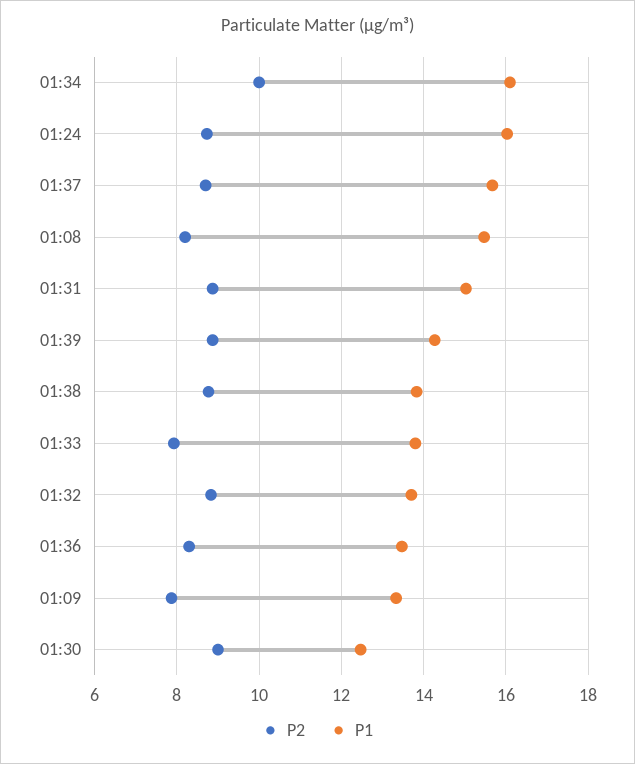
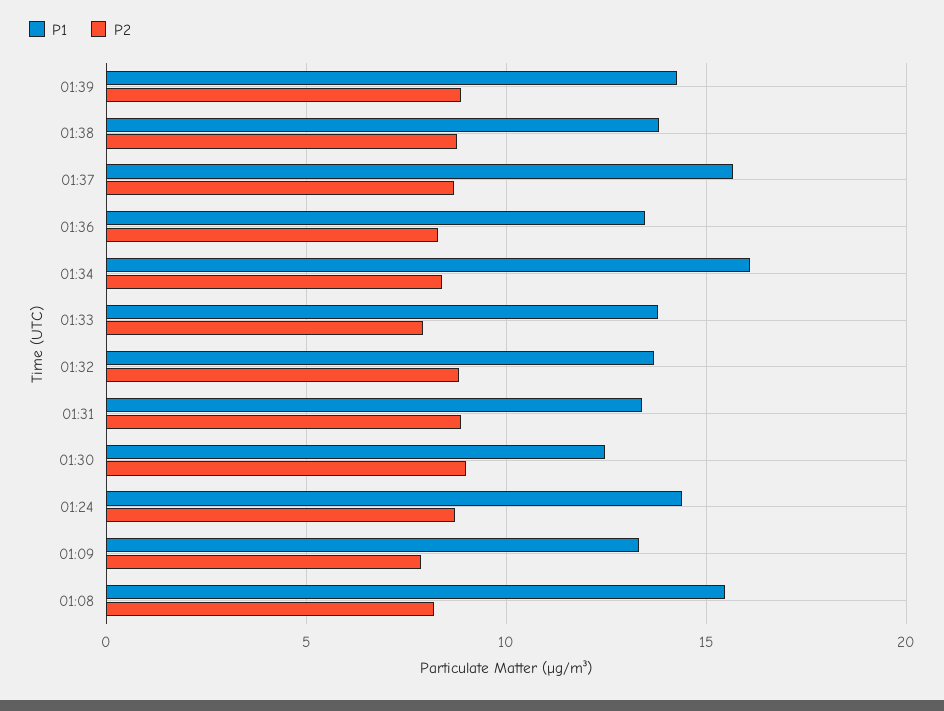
P2, 01:34: 10 -> 8.5
P1, 01:24: 16 -> 14.5
P1, 01:31: 15 -> 13.5

